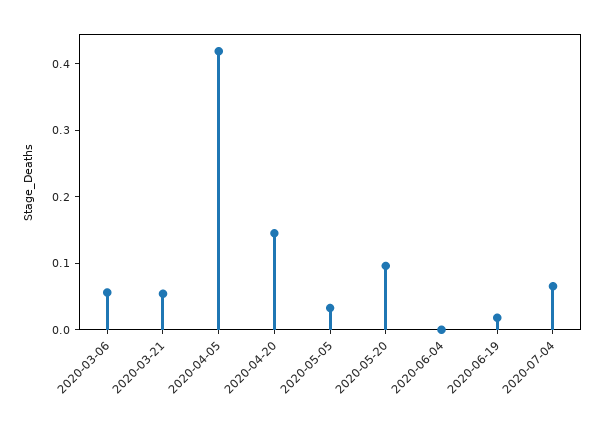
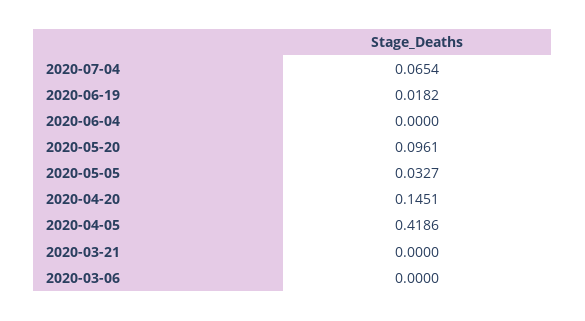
2020-03-06: 0.06 -> 0
2020-03-21: 0.06 -> 0

